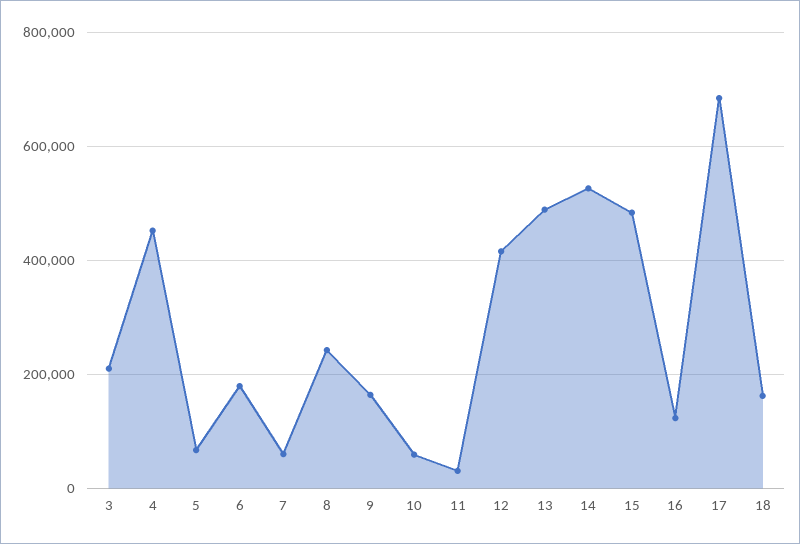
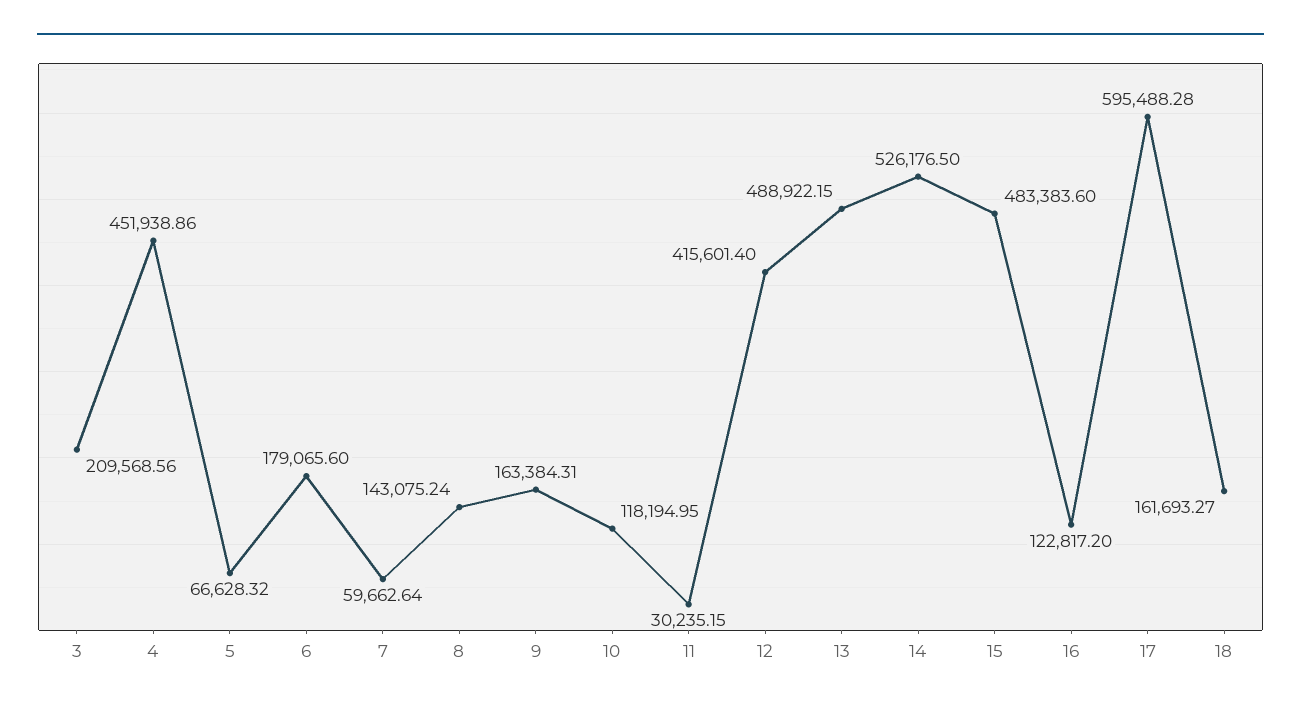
8: 240000 -> 143075.24
10: 60000 -> 118194.95
17: 680000 -> 595488.28

